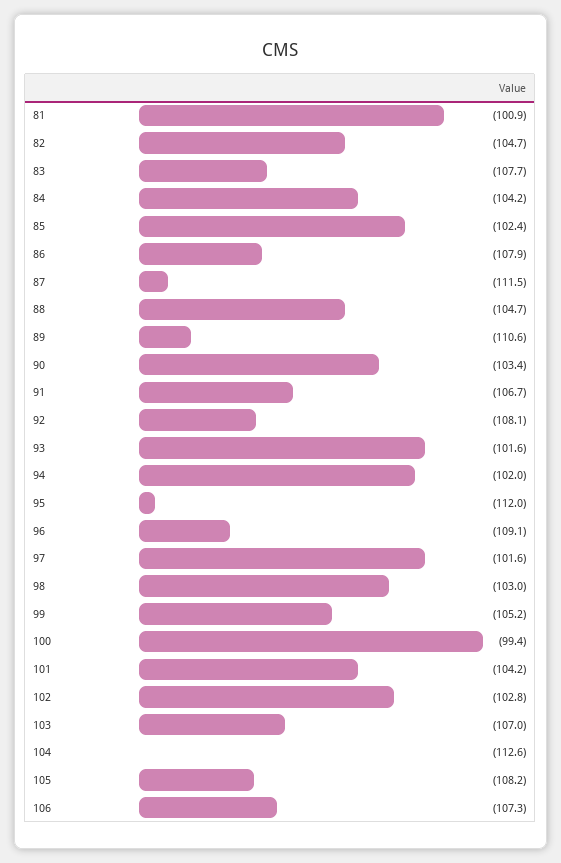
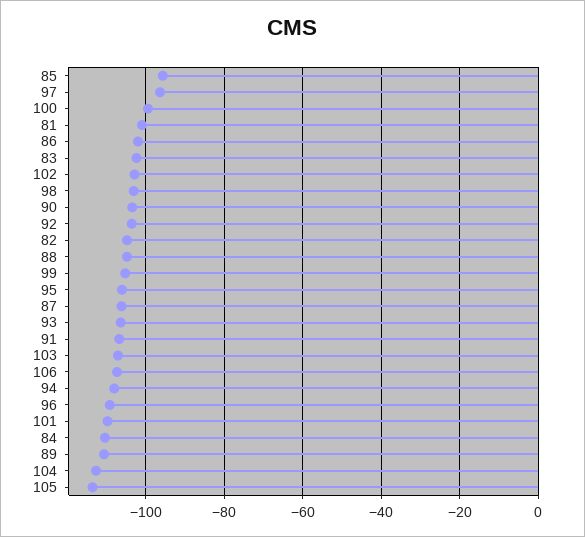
83: -107.7 -> -102
84: -104.2 -> -110
85: -102.4 -> -96
86: -107.9 -> -102
87: -111.5 -> -106
92: -108.1 -> -104
93: -101.6 -> -106
94: -102 -> -108
95: -112 -> -106
97: -101.6 -> -96
101: -104.2 -> -110
105: -108.2 -> -114

